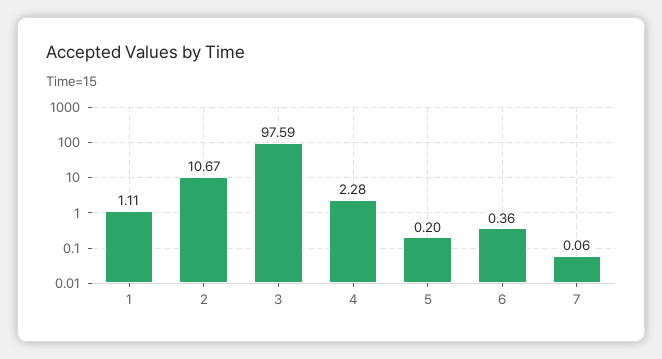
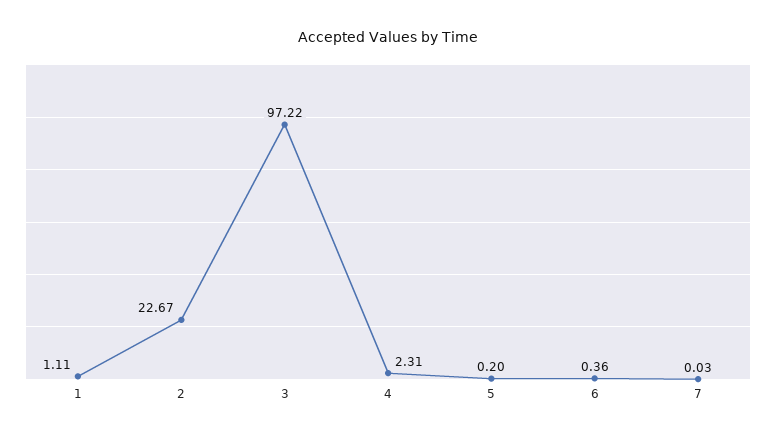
2: 10.67 -> 22.67
3: 97.59 -> 97.22
4: 2.28 -> 2.31
7: 0.06 -> 0.03

